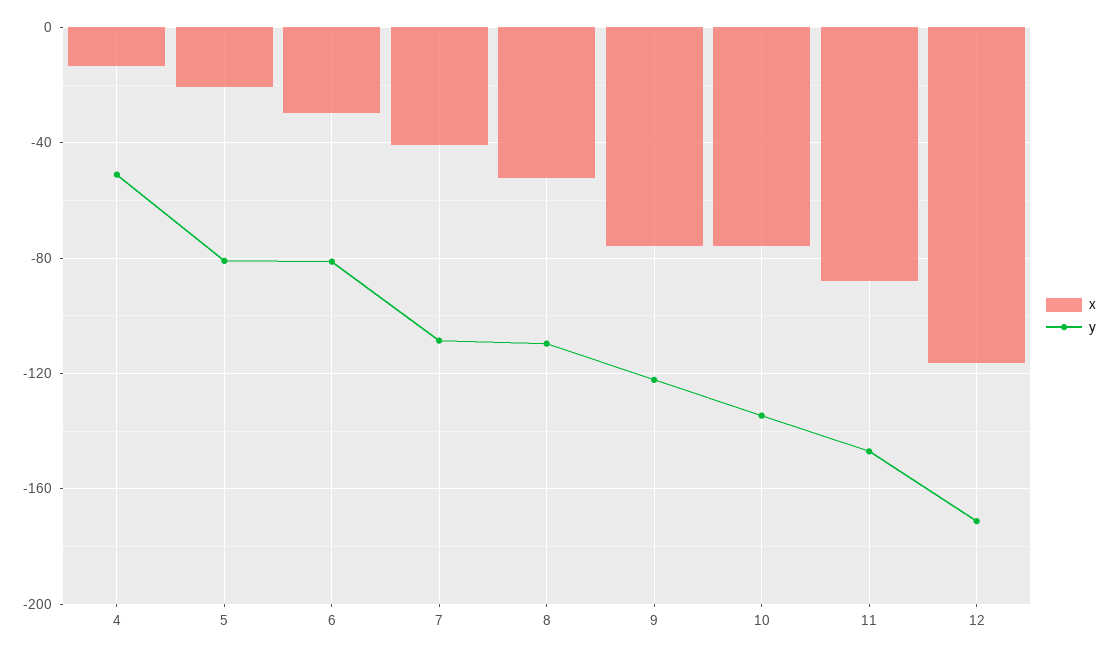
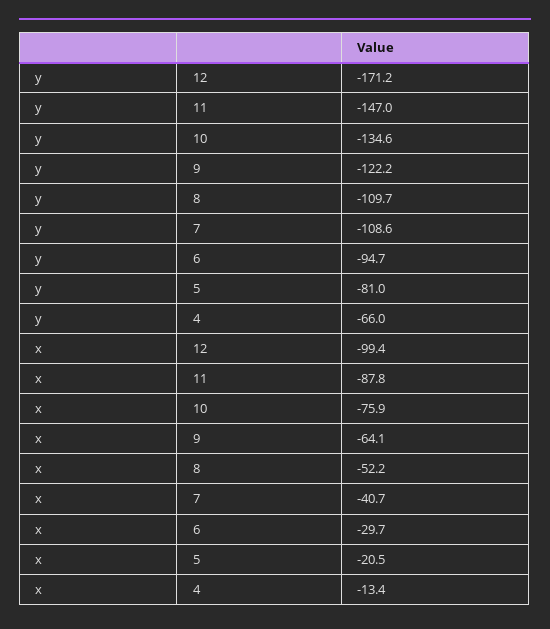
y, 4: -50 -> -66
y, 6: -80 -> -94.7
x, 9: -75 -> -64.1
x, 12: -115 -> -99.4

